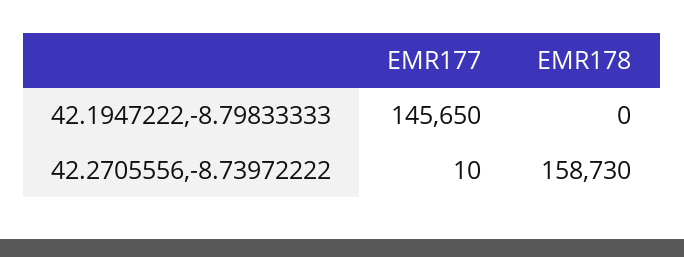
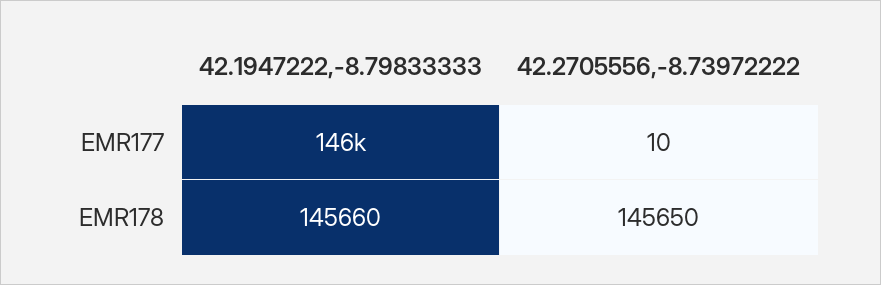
EMR178, 42.1947222,-8.79833333: 0 -> 145660
EMR178, 42.2705556,-8.73972222: 158730 -> 145650

